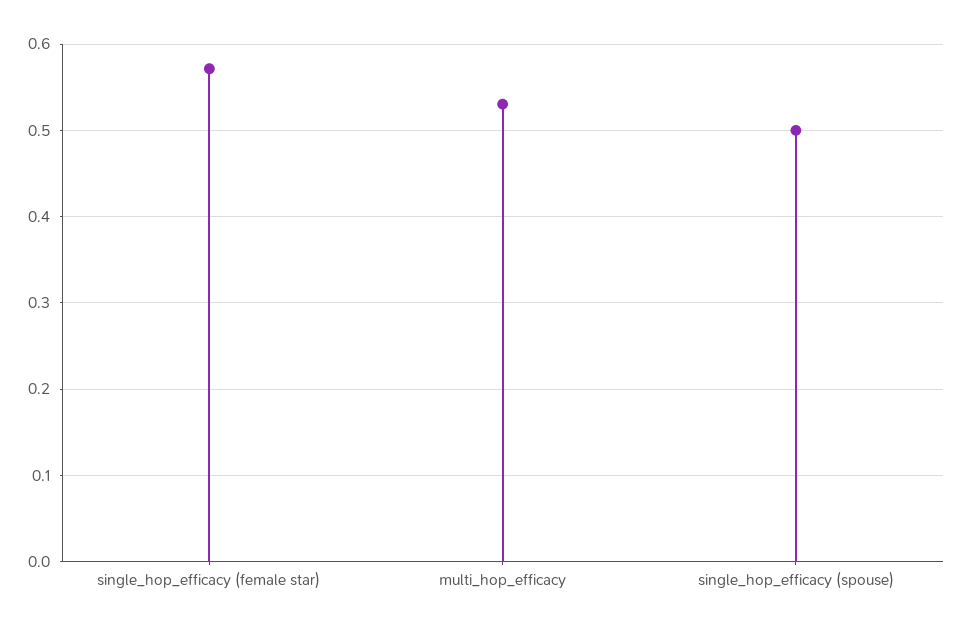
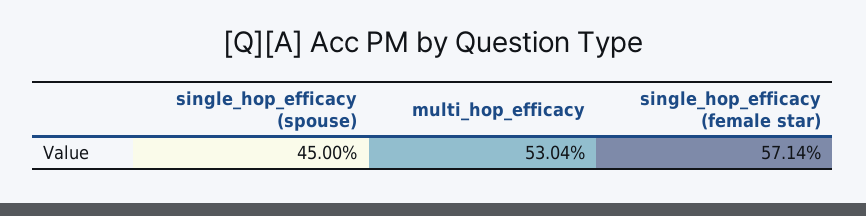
single_hop_efficacy (spouse): 0.5 -> 0.45

